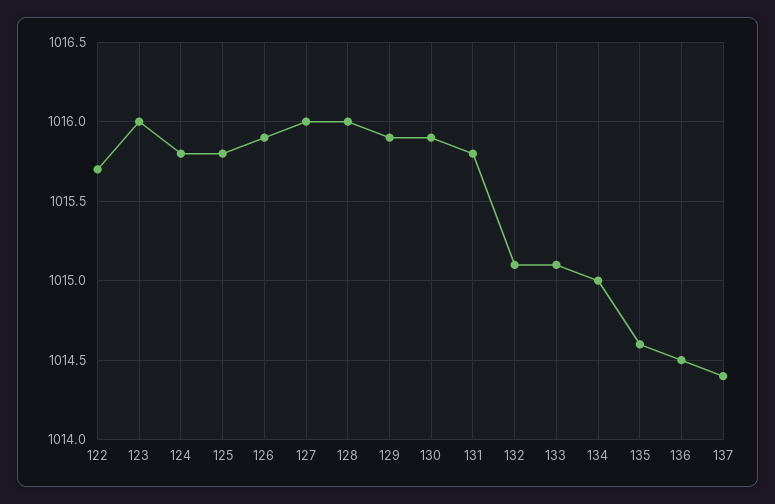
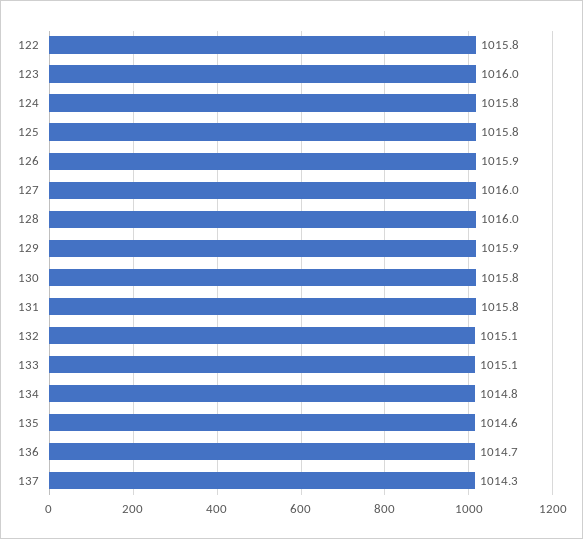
122: 1015.7 -> 1015.8
130: 1015.9 -> 1015.8
134: 1015 -> 1014.8
136: 1014.5 -> 1014.7
137: 1014.4 -> 1014.3

